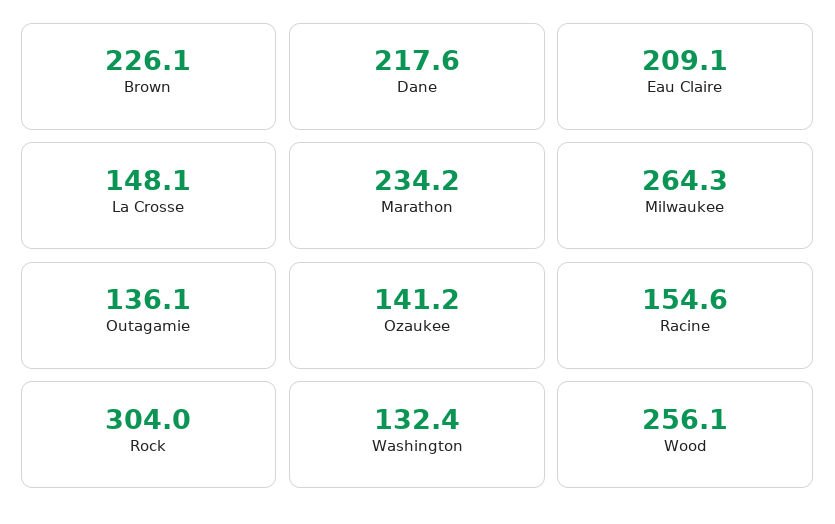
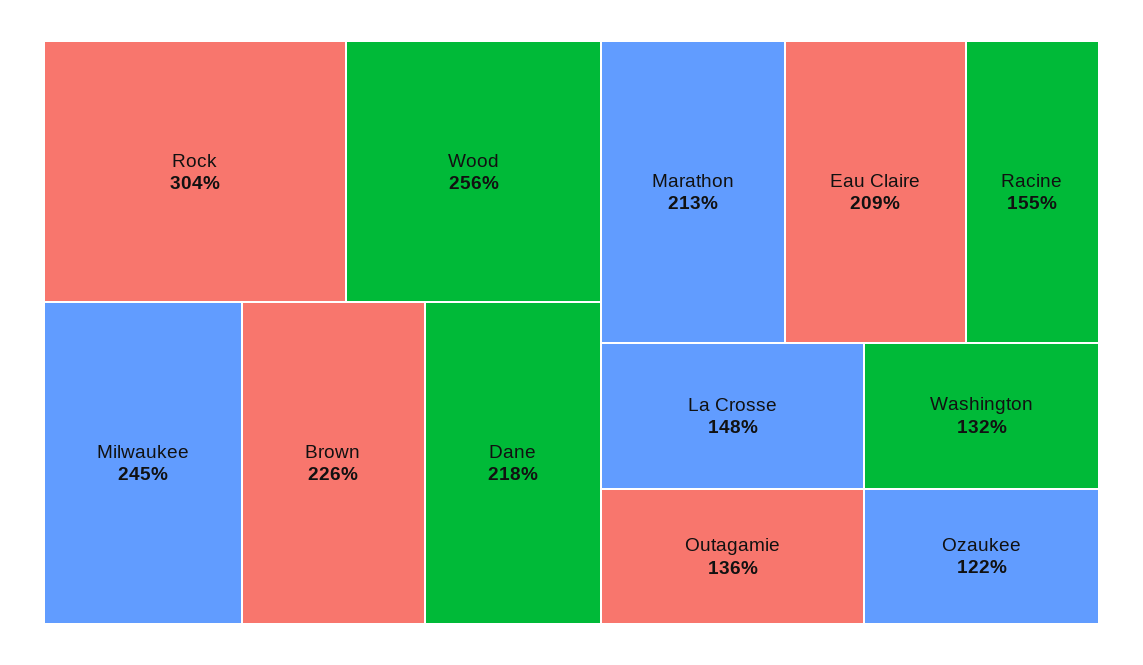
Marathon: 234.2 -> 213
Milwaukee: 264.3 -> 245
Ozaukee: 141.2 -> 122

